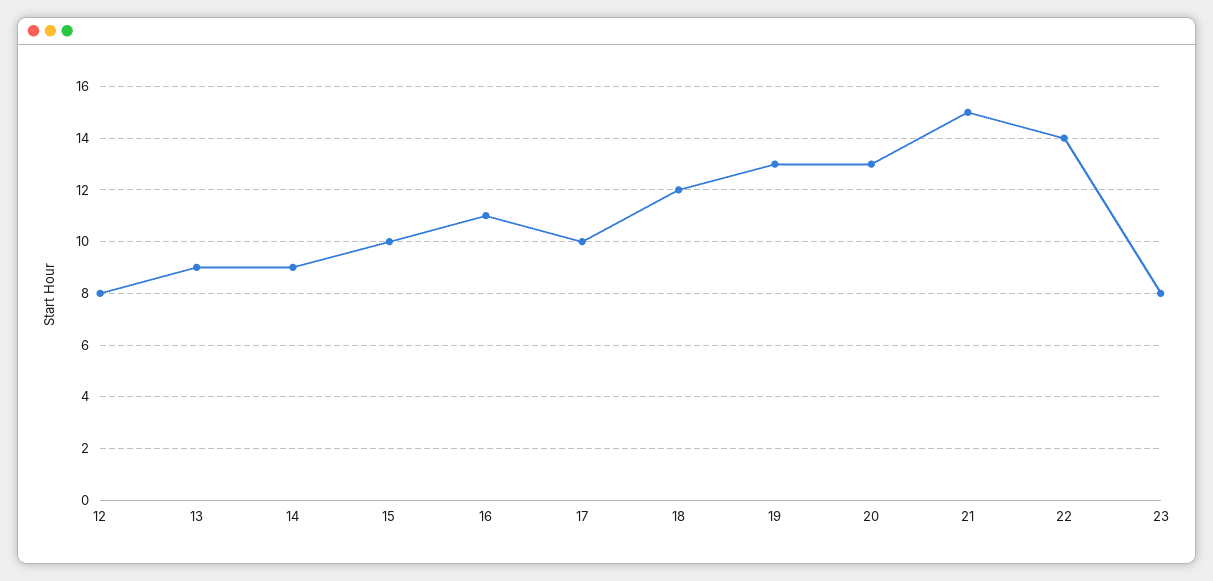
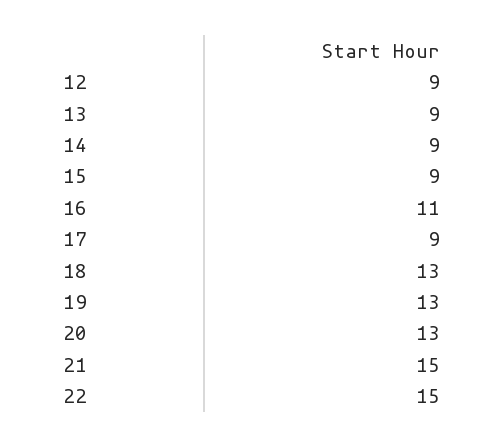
12: 8 -> 9
15: 10 -> 9
17: 10 -> 9
18: 12 -> 13
22: 14 -> 15
23: 8 -> none

